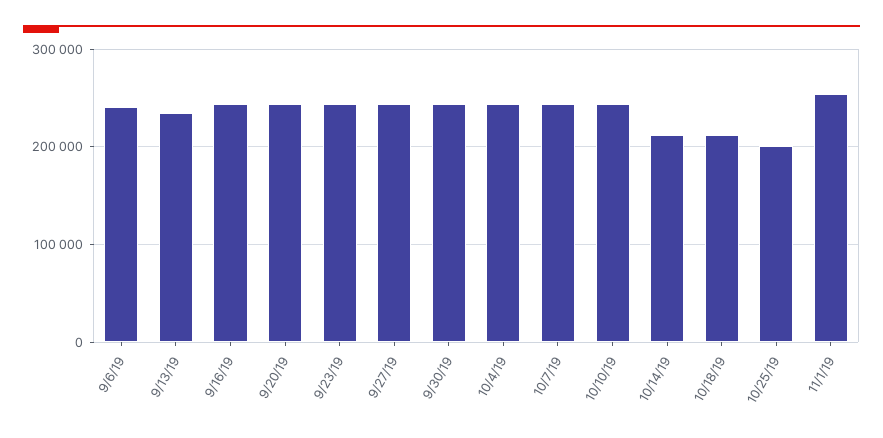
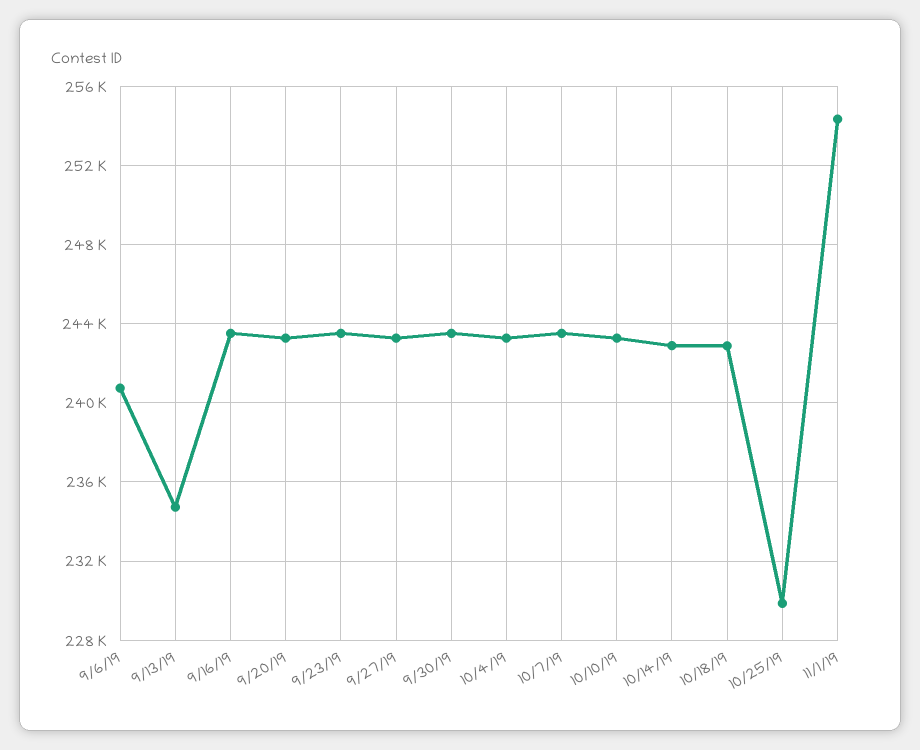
10/14/19: 210000 -> 243000
10/18/19: 210000 -> 243000
10/25/19: 200000 -> 230000

